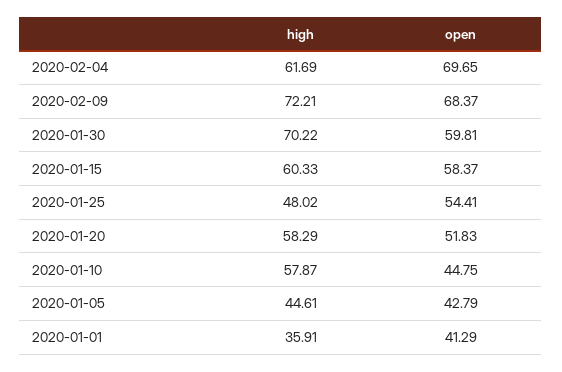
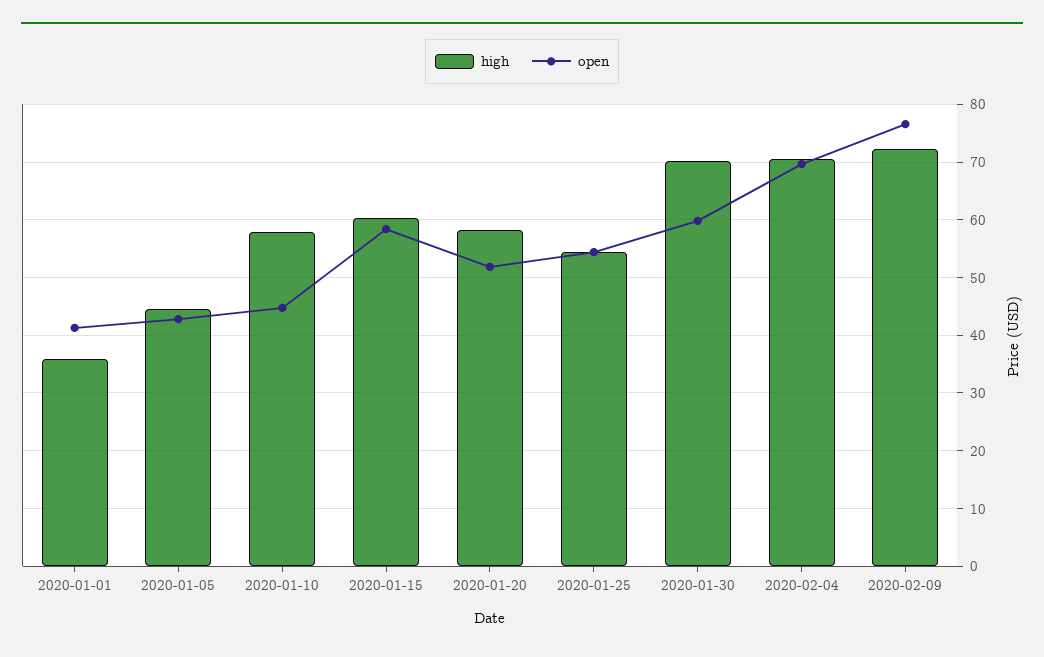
high, 2020-02-04: 61.69 -> 70
open, 2020-02-09: 68.37 -> 76
high, 2020-01-25: 48.02 -> 54

